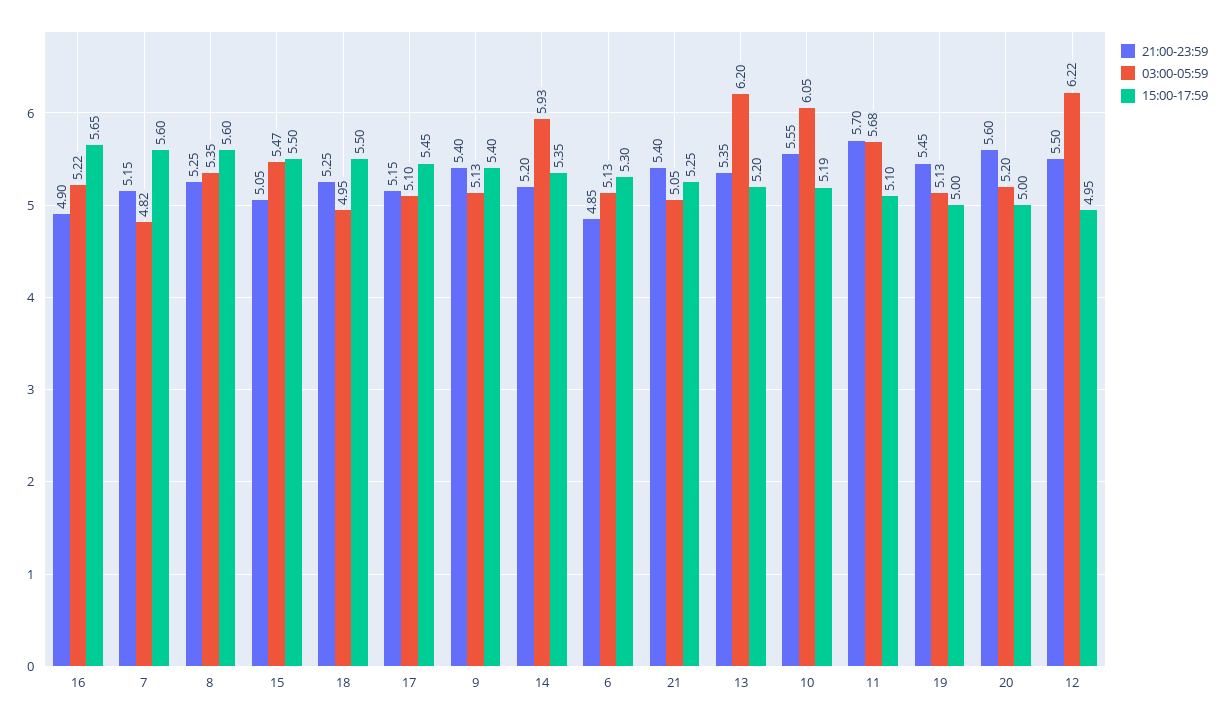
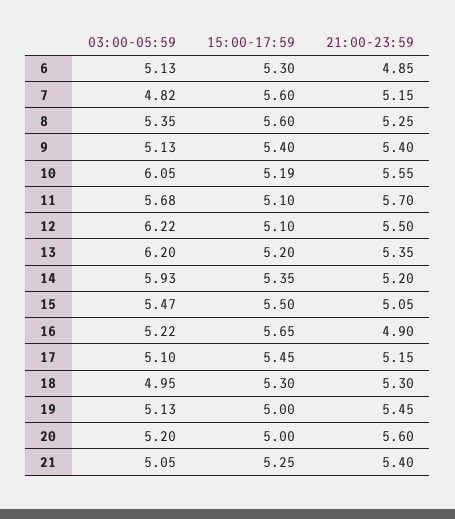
21:00-23:59, 18: 5.25 -> 5.3
15:00-17:59, 18: 5.5 -> 5.3
15:00-17:59, 12: 4.95 -> 5.1

